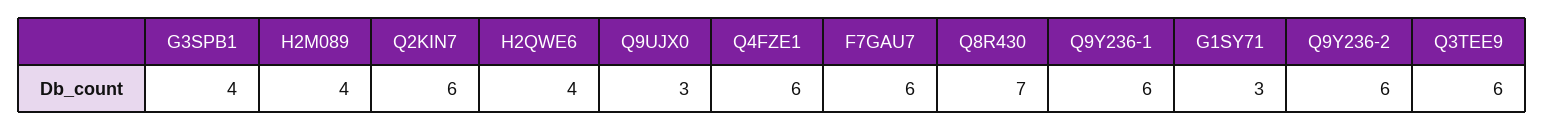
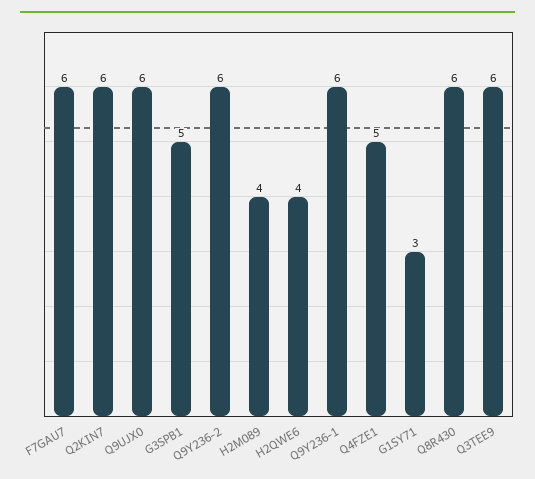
G3SPB1: 4 -> 5
Q9UJX0: 3 -> 6
Q4FZE1: 6 -> 5
Q8R430: 7 -> 6

